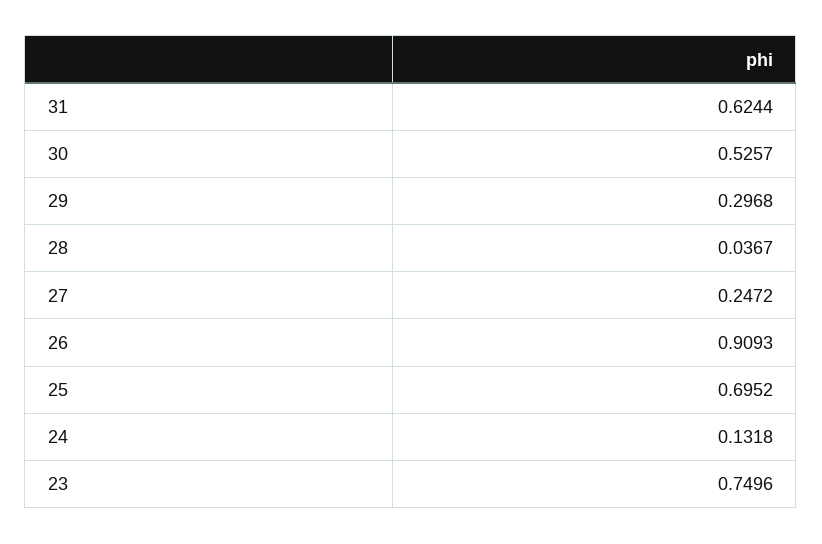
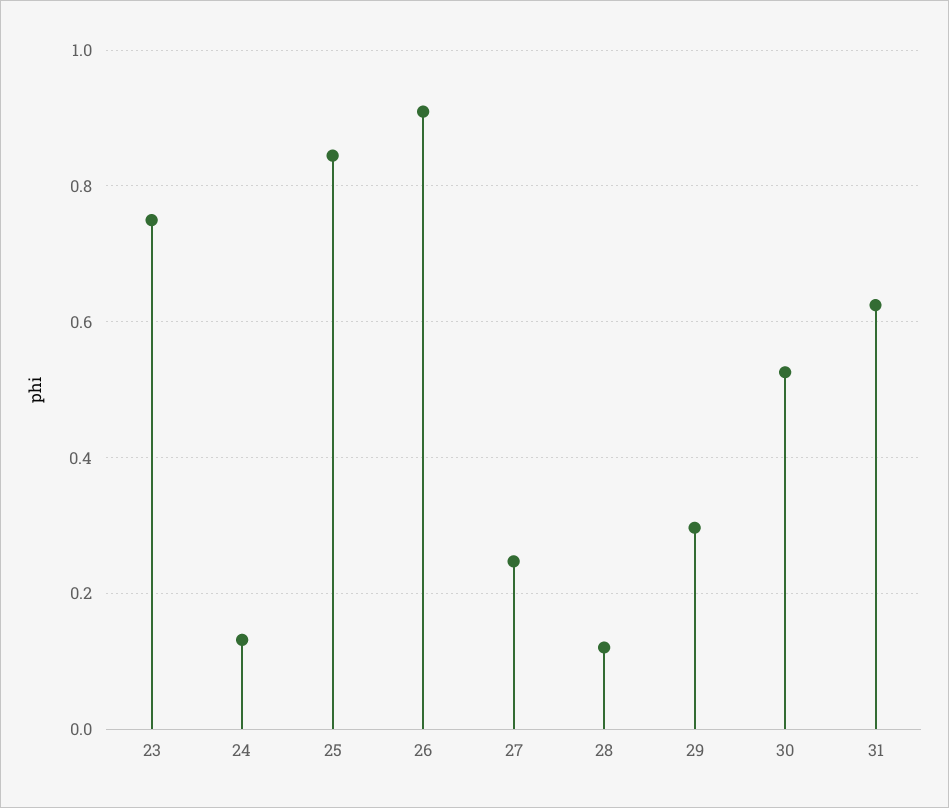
28: 0.0367 -> 0.12
25: 0.6952 -> 0.84

